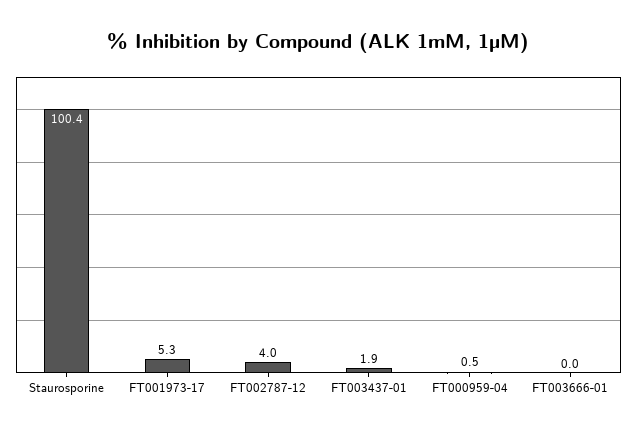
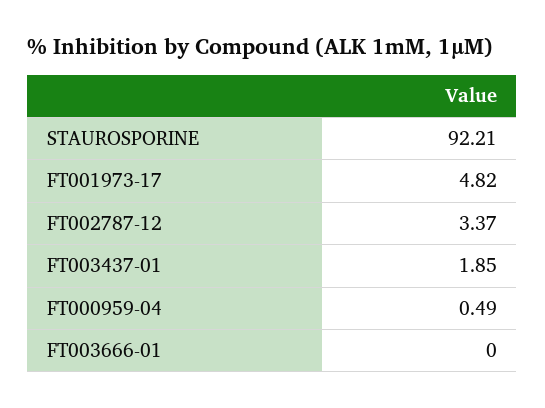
Staurosporine: 100.4 -> 92.21
FT001973-17: 5.3 -> 4.82
FT002787-12: 4 -> 3.37

